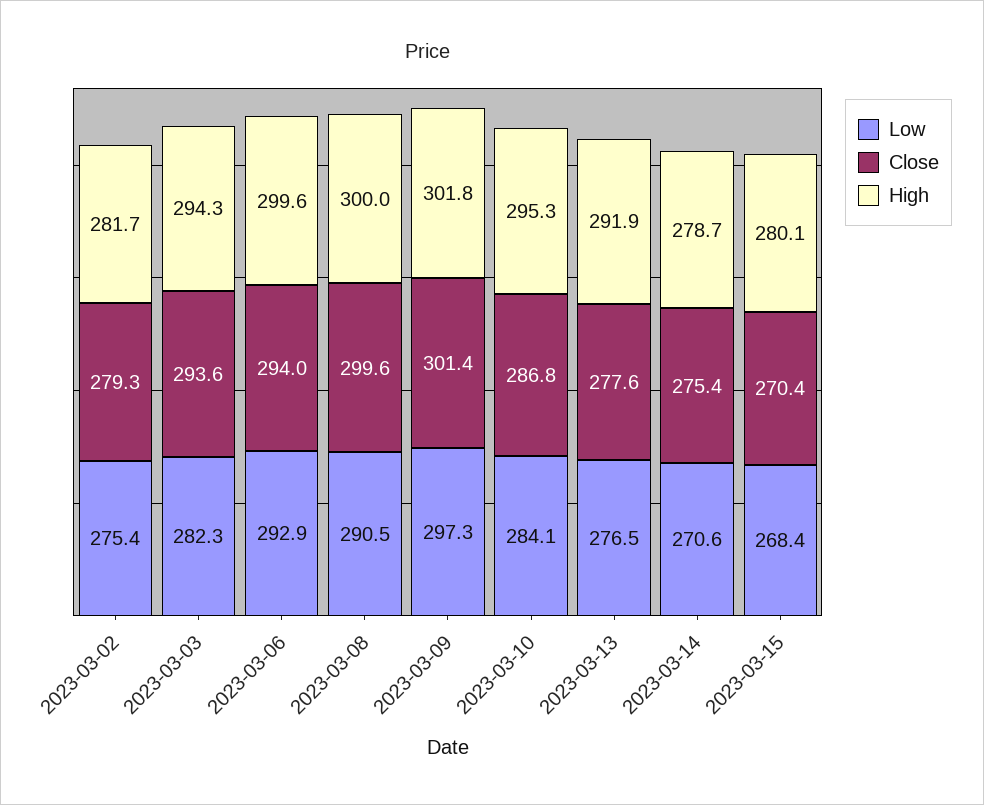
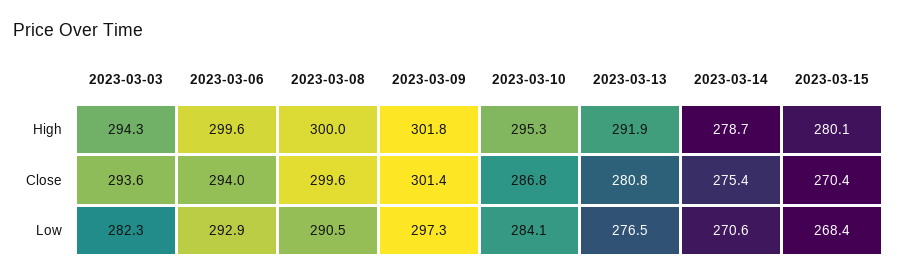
Low, 2023-03-02: 275.4 -> none
Close, 2023-03-02: 279.3 -> none
High, 2023-03-02: 281.7 -> none
Close, 2023-03-13: 277.6 -> 280.8

